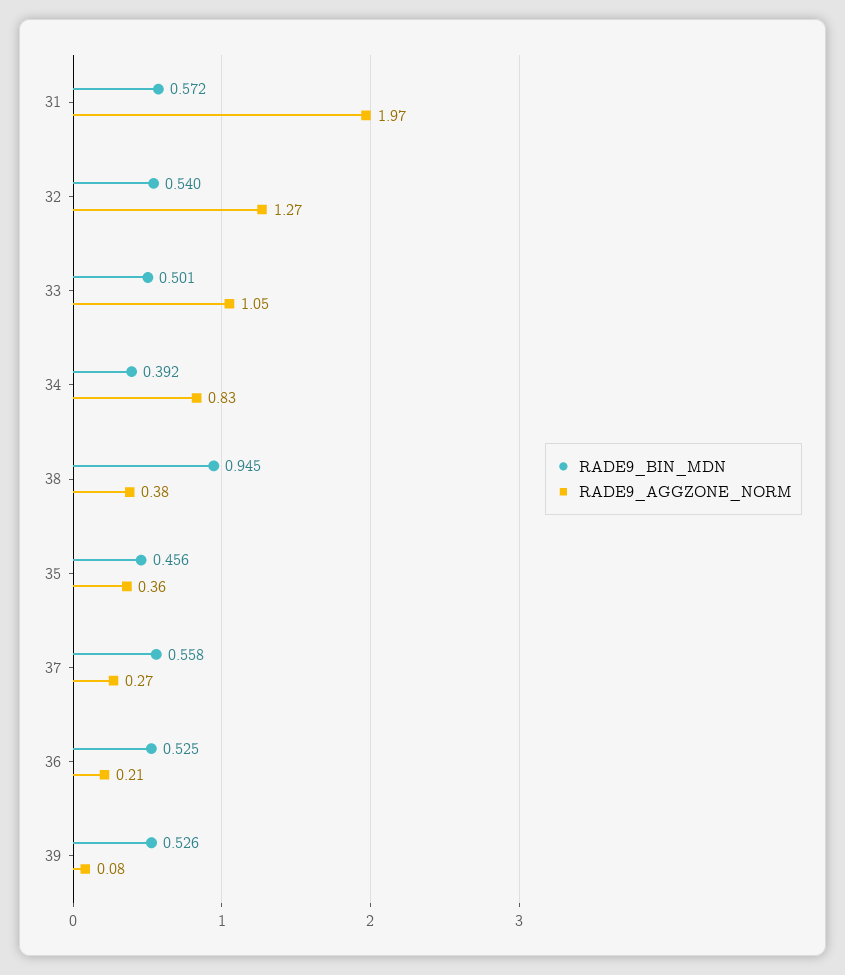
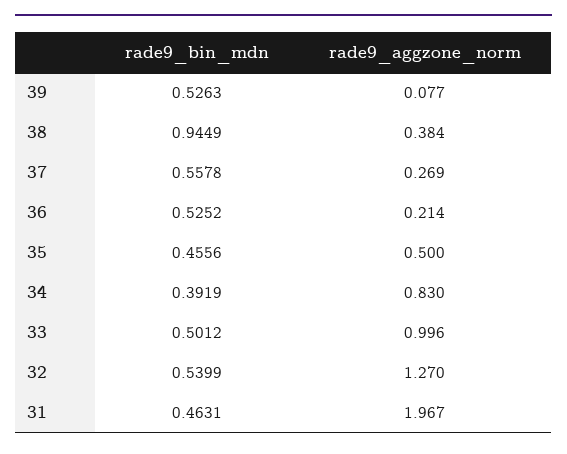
RADE9_BIN_MDN, 31: 0.572 -> 0.4631
RADE9_AGGZONE_NORM, 33: 1.05 -> 0.996
RADE9_AGGZONE_NORM, 35: 0.36 -> 0.5

